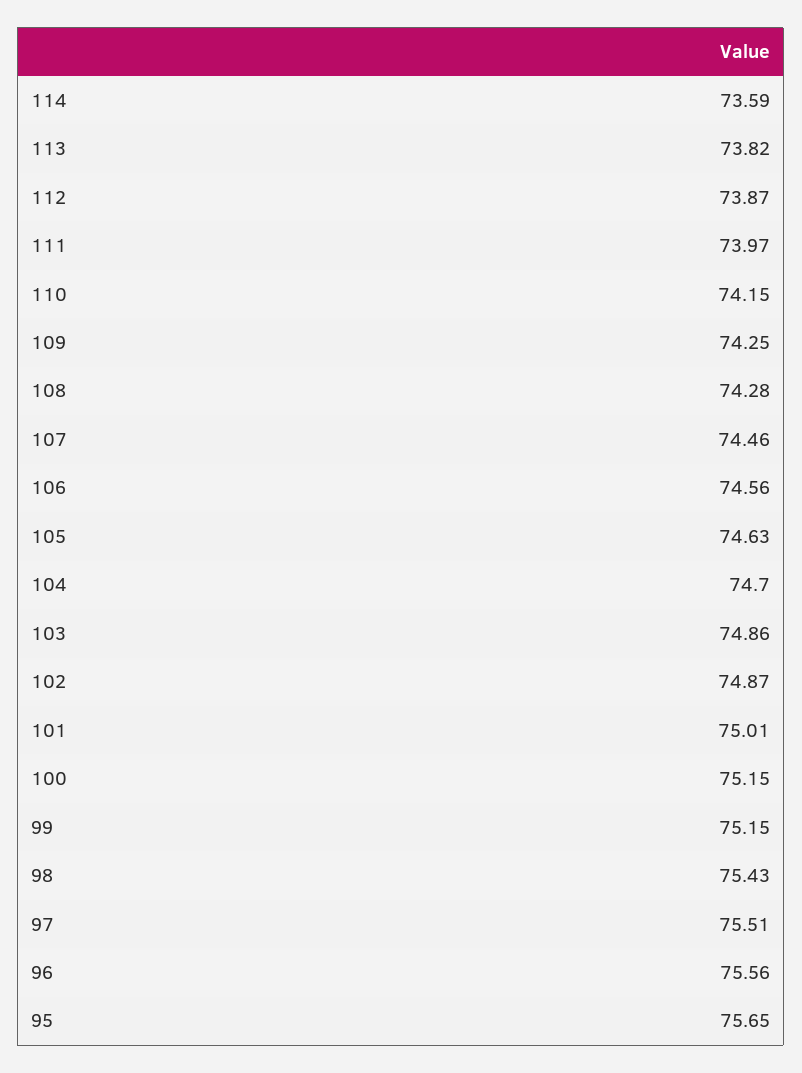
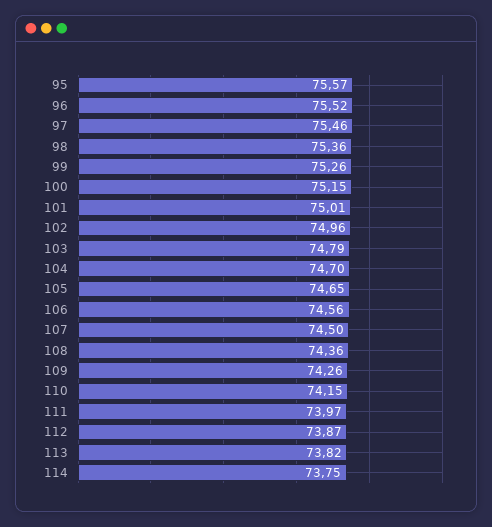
114: 73.59 -> 73.75
109: 74.25 -> 74.26
108: 74.28 -> 74.36
107: 74.46 -> 74.5
105: 74.63 -> 74.65
103: 74.86 -> 74.79
102: 74.87 -> 74.96
99: 75.15 -> 75.26
98: 75.43 -> 75.36
97: 75.51 -> 75.46
96: 75.56 -> 75.52
95: 75.65 -> 75.57

